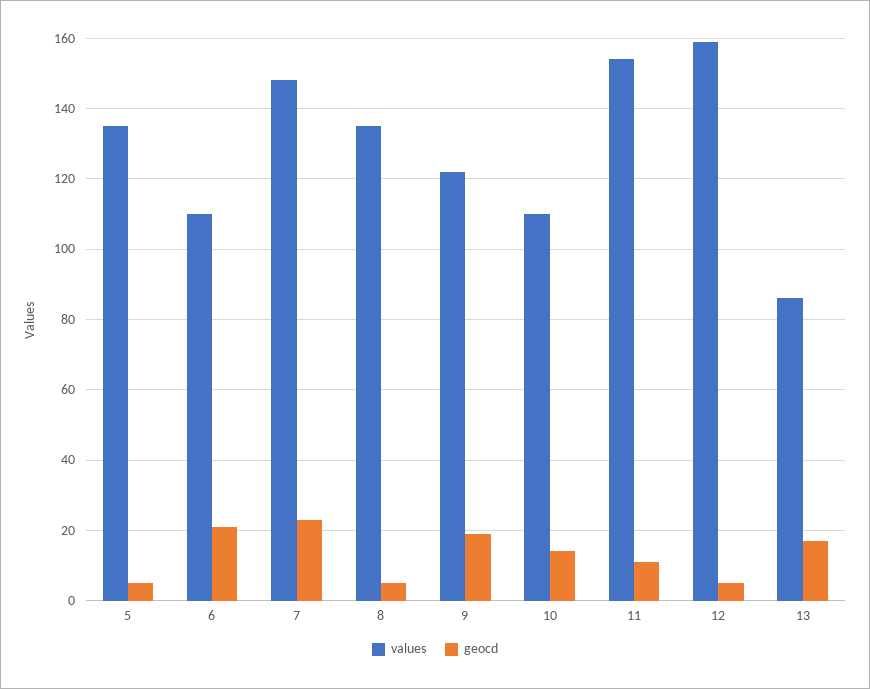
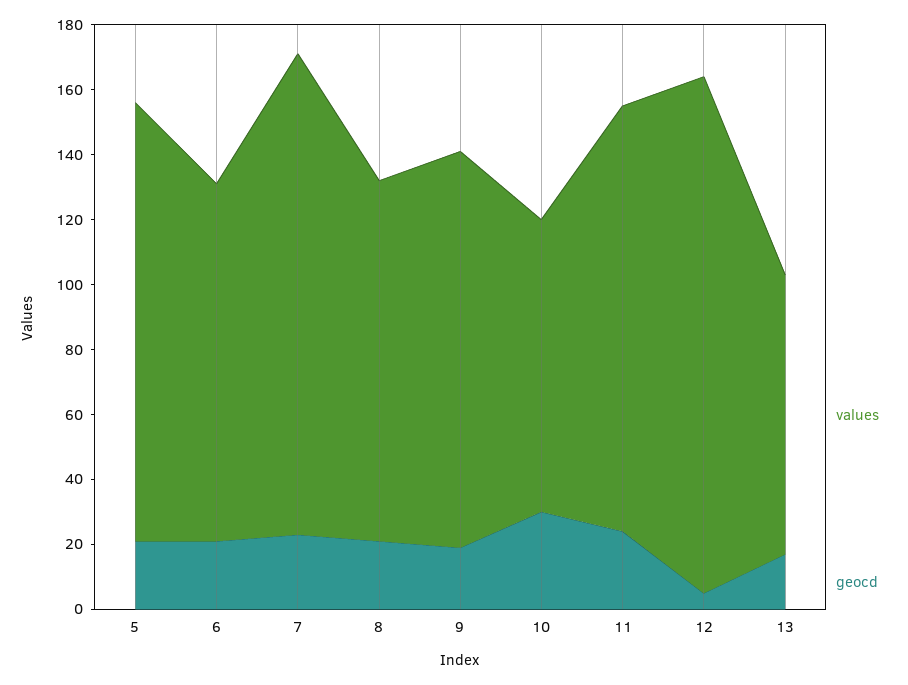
geocd, 5: 5 -> 20
values, 8: 135 -> 110
geocd, 8: 5 -> 20
values, 10: 110 -> 90
geocd, 10: 15 -> 30
values, 11: 155 -> 130
geocd, 11: 10 -> 25

